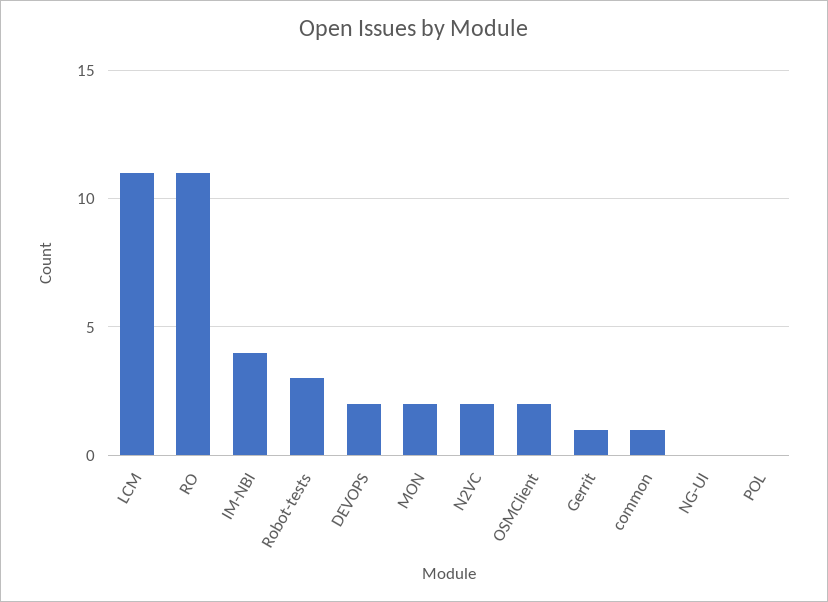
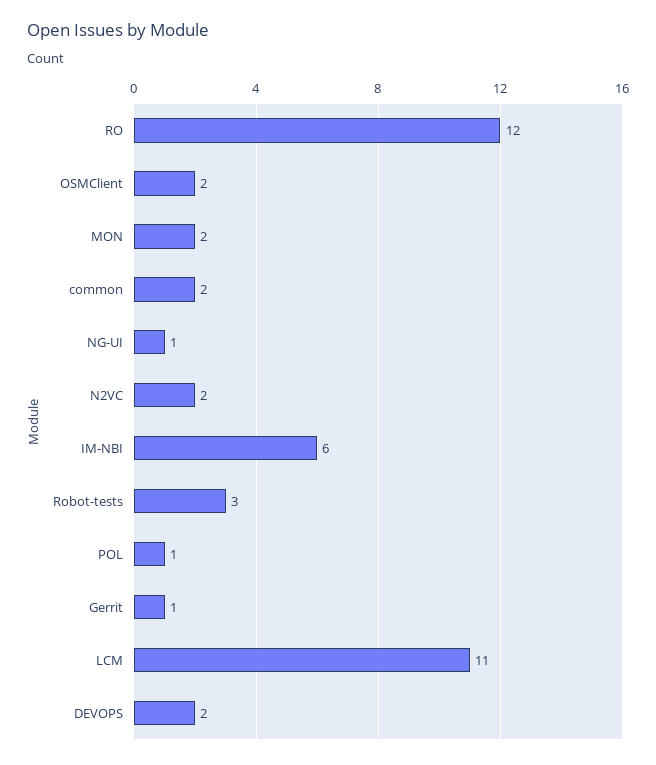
RO: 11 -> 12
IM-NBI: 4 -> 6
common: 1 -> 2
NG-UI: 0 -> 1
POL: 0 -> 1

